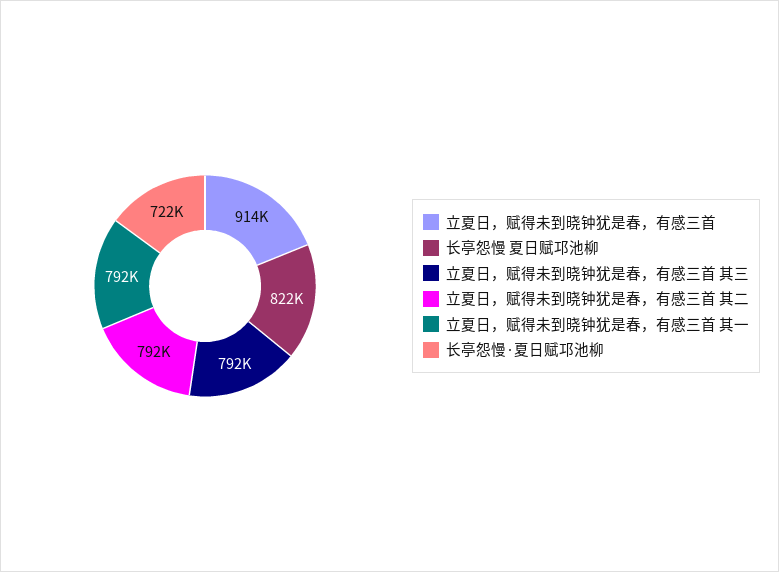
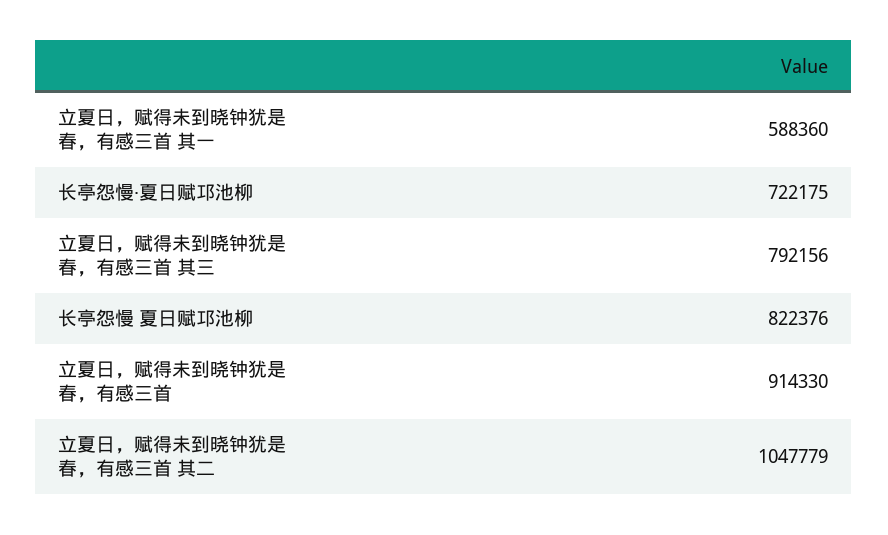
立夏日，赋得未到晓钟犹是春，有感三首 其二: 792000 -> 1047779
立夏日，赋得未到晓钟犹是春，有感三首 其一: 792000 -> 588360

